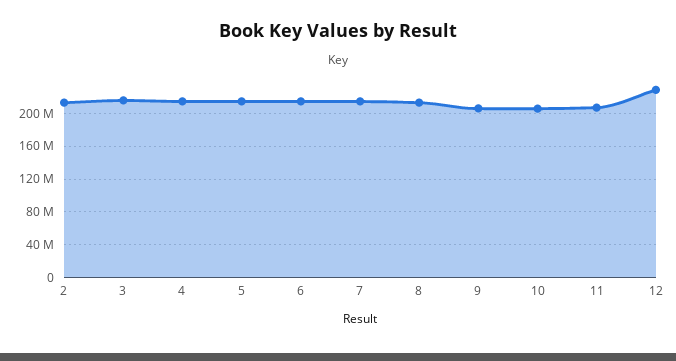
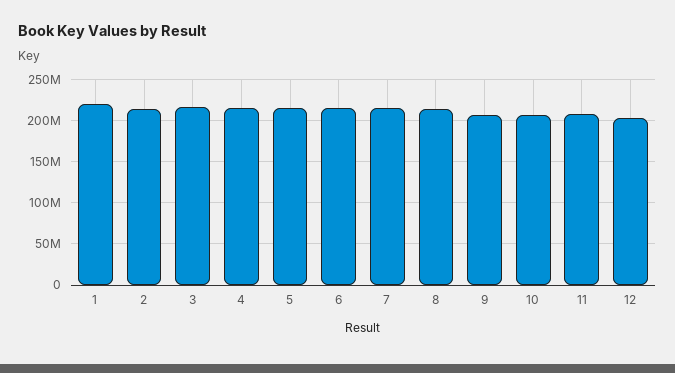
12: 230000000 -> 200000000
1: none -> 220000000

